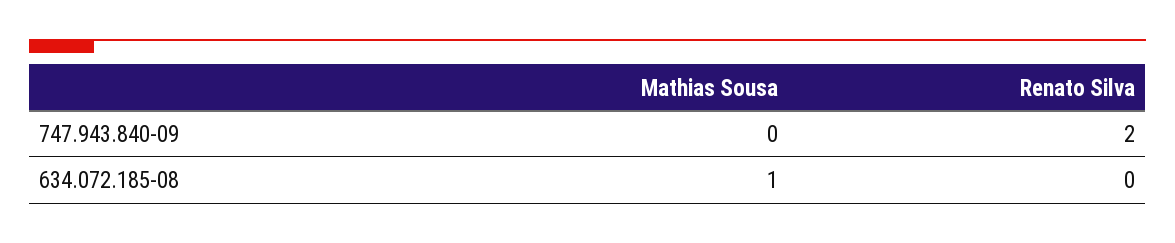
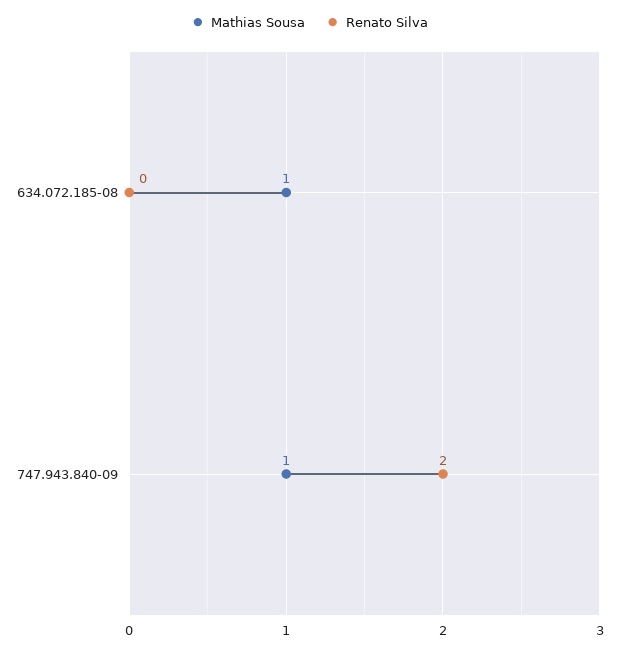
Mathias Sousa, 747.943.840-09: 0 -> 1

